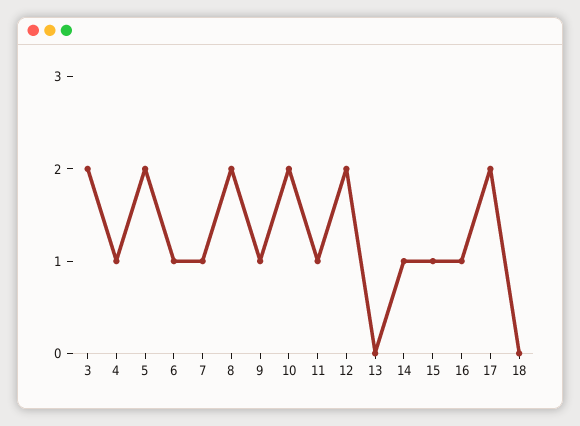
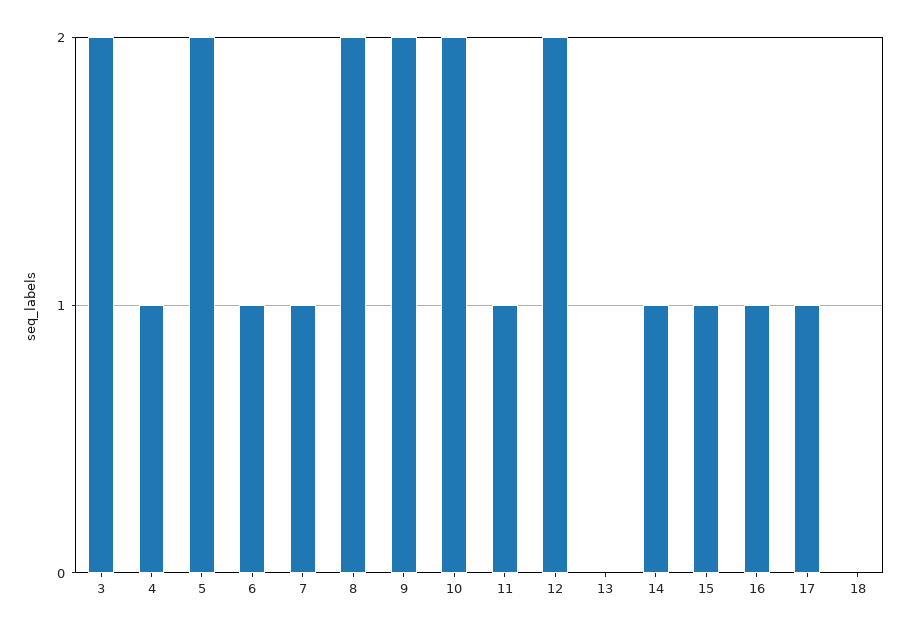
9: 1 -> 2
17: 2 -> 1

